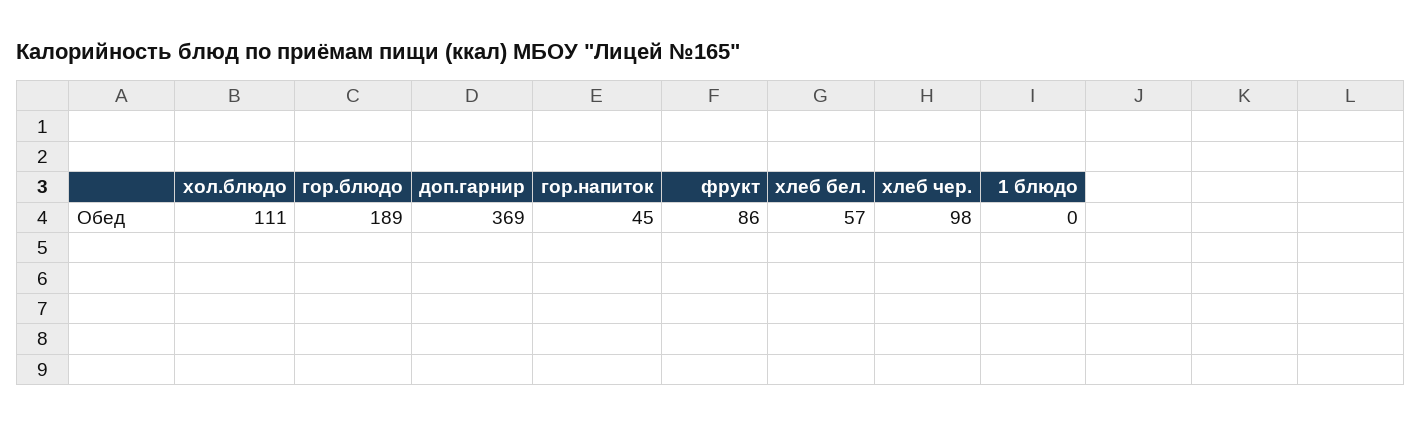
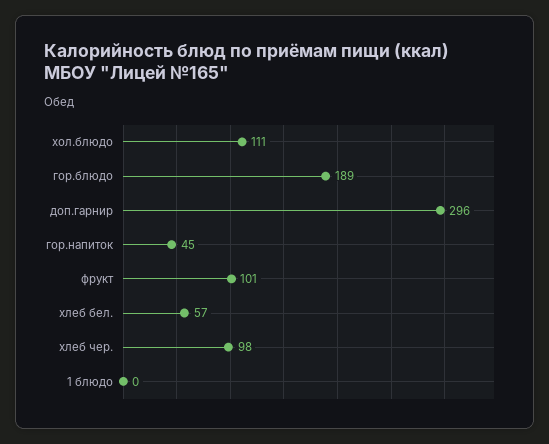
доп.гарнир: 369 -> 296
фрукт: 86 -> 101

